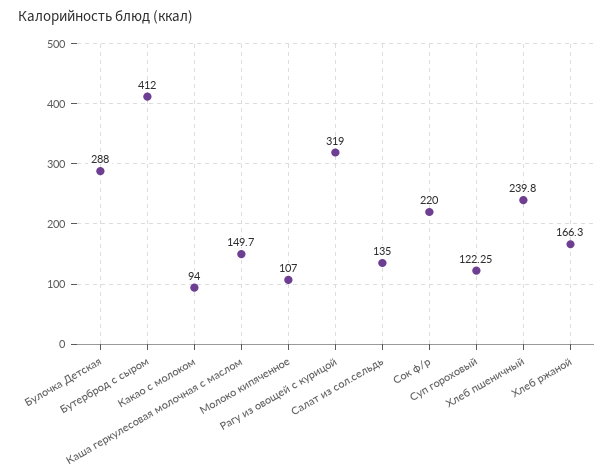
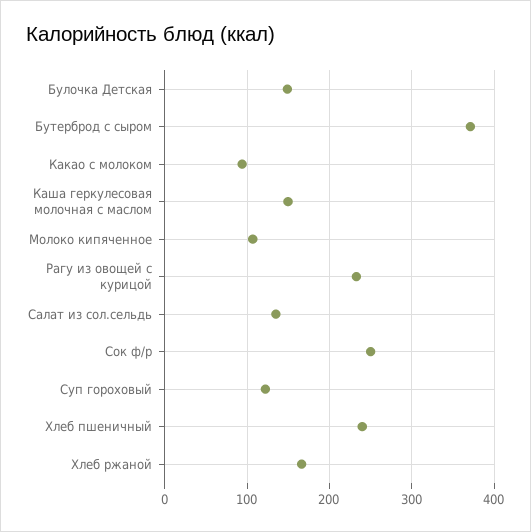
Булочка Детская: 288 -> 150
Бутерброд с сыром: 412 -> 370
Рагу из овощей с курицой: 319 -> 230
Сок ф/р: 220 -> 250

